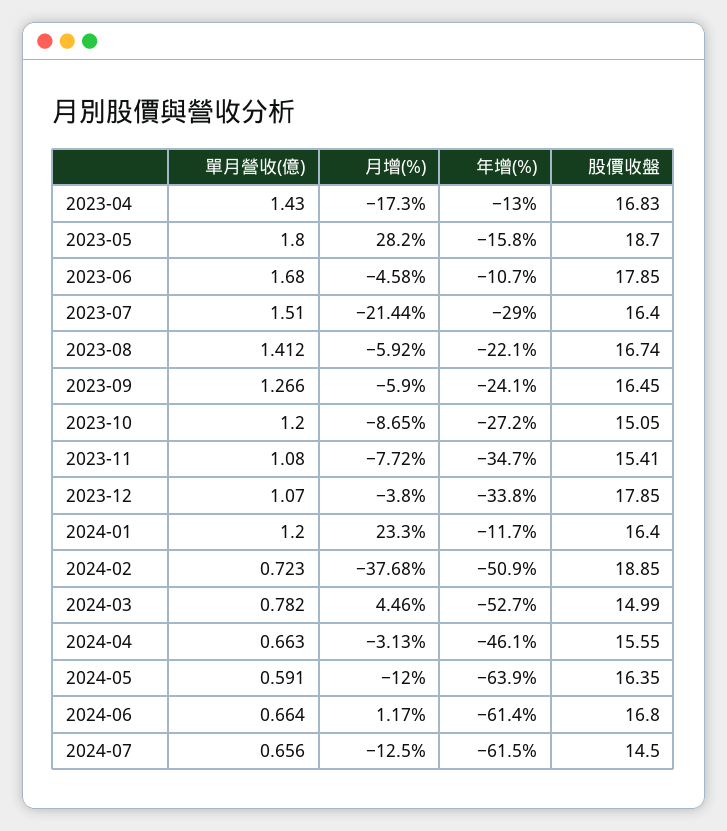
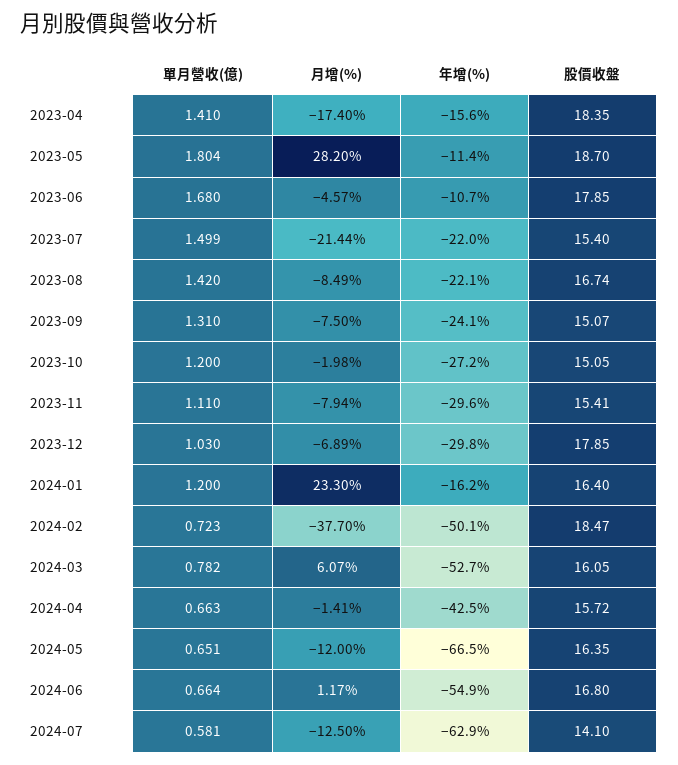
單月營收(億), 2023-04: 1.43 -> 1.41
月增(%), 2023-04: -17.3 -> -17.4
年增(%), 2023-04: -13 -> -15.6
股價收盤, 2023-04: 16.83 -> 18.35
單月營收(億), 2023-05: 1.8 -> 1.804
年增(%), 2023-05: -15.8 -> -11.4
月增(%), 2023-06: -4.58 -> -4.57
單月營收(億), 2023-07: 1.51 -> 1.499
年增(%), 2023-07: -29 -> -22
股價收盤, 2023-07: 16.4 -> 15.4
單月營收(億), 2023-08: 1.412 -> 1.42
月增(%), 2023-08: -5.92 -> -8.49
單月營收(億), 2023-09: 1.266 -> 1.31
月增(%), 2023-09: -5.9 -> -7.5
股價收盤, 2023-09: 16.45 -> 15.07
月增(%), 2023-10: -8.65 -> -1.98
單月營收(億), 2023-11: 1.08 -> 1.11
月增(%), 2023-11: -7.72 -> -7.94
年增(%), 2023-11: -34.7 -> -29.6
單月營收(億), 2023-12: 1.07 -> 1.03
月增(%), 2023-12: -3.8 -> -6.89
年增(%), 2023-12: -33.8 -> -29.8
年增(%), 2024-01: -11.7 -> -16.2
月增(%), 2024-02: -37.68 -> -37.7
年增(%), 2024-02: -50.9 -> -50.1
股價收盤, 2024-02: 18.85 -> 18.47
月增(%), 2024-03: 4.46 -> 6.07
股價收盤, 2024-03: 14.99 -> 16.05
月增(%), 2024-04: -3.13 -> -1.41
年增(%), 2024-04: -46.1 -> -42.5
股價收盤, 2024-04: 15.55 -> 15.72
單月營收(億), 2024-05: 0.591 -> 0.651
年增(%), 2024-05: -63.9 -> -66.5
年增(%), 2024-06: -61.4 -> -54.9
單月營收(億), 2024-07: 0.656 -> 0.581
年增(%), 2024-07: -61.5 -> -62.9
股價收盤, 2024-07: 14.5 -> 14.1

